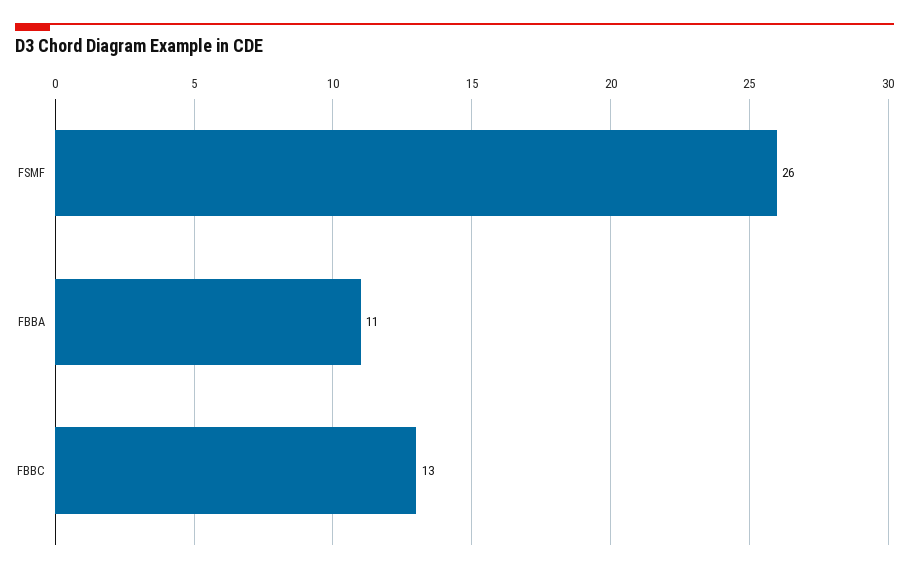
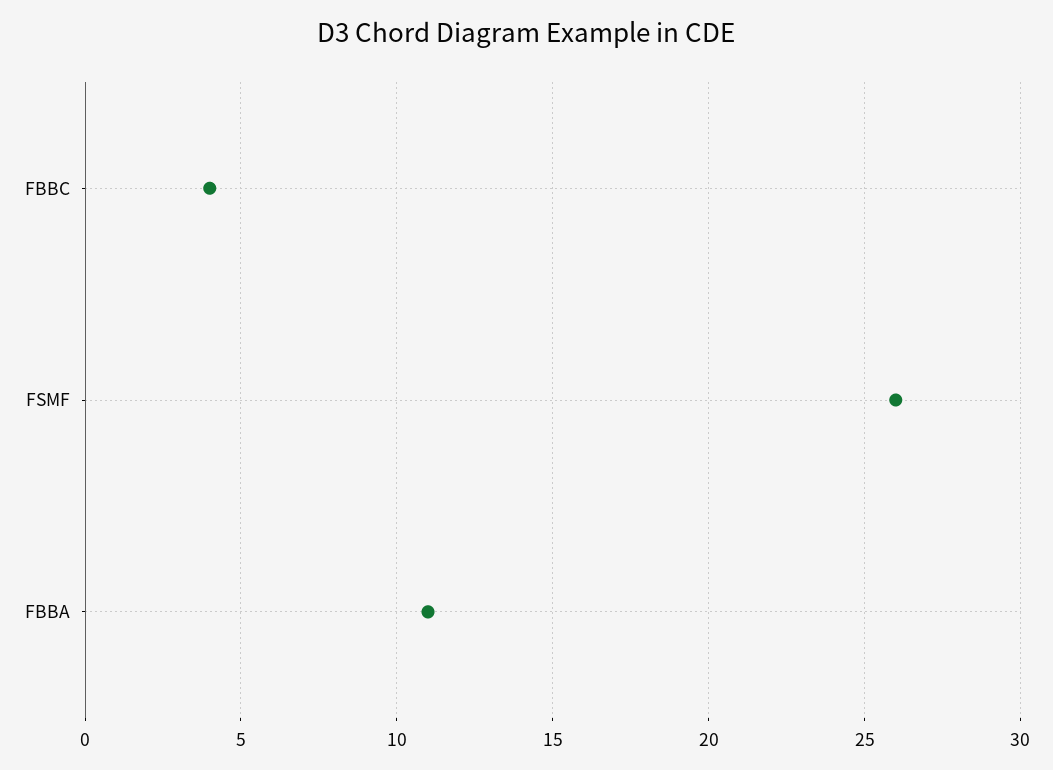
FBBC: 13 -> 4

